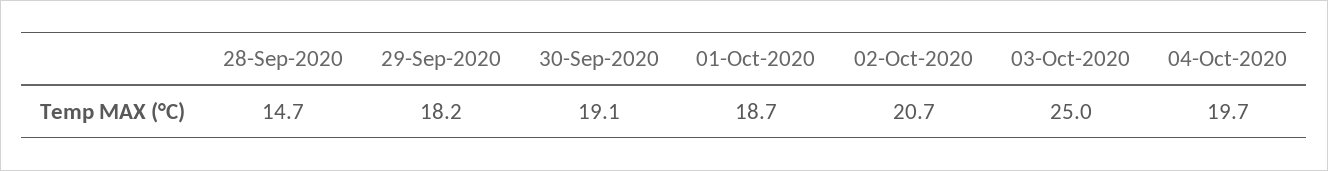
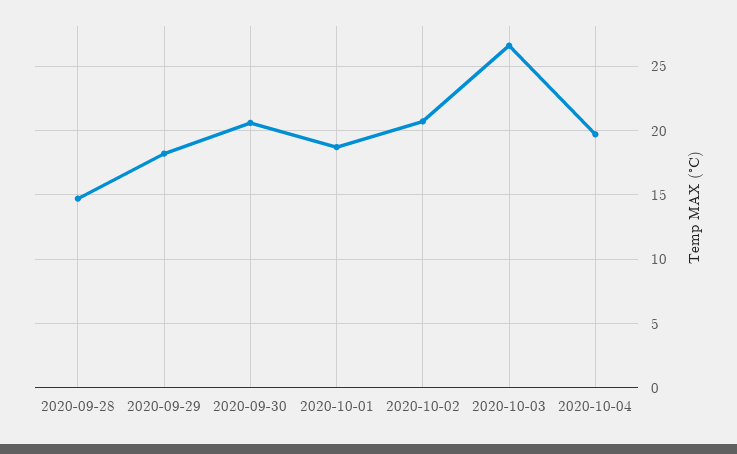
30-Sep-2020: 19.1 -> 20.5
03-Oct-2020: 25 -> 26.5

